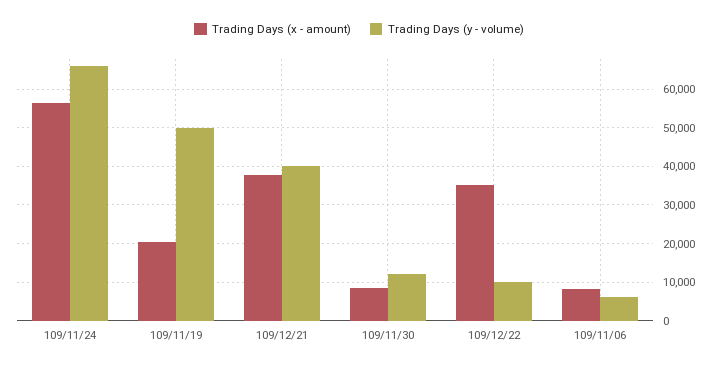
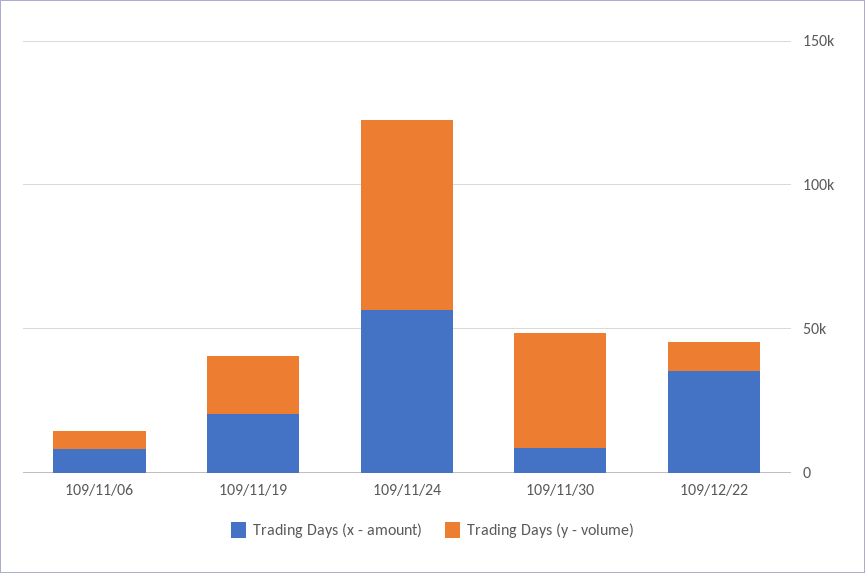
Trading Days (y - volume), 109/11/19: 50000 -> 20000
Trading Days (x - amount), 109/12/21: 38000 -> none
Trading Days (y - volume), 109/12/21: 40000 -> none
Trading Days (y - volume), 109/11/30: 12000 -> 40000

